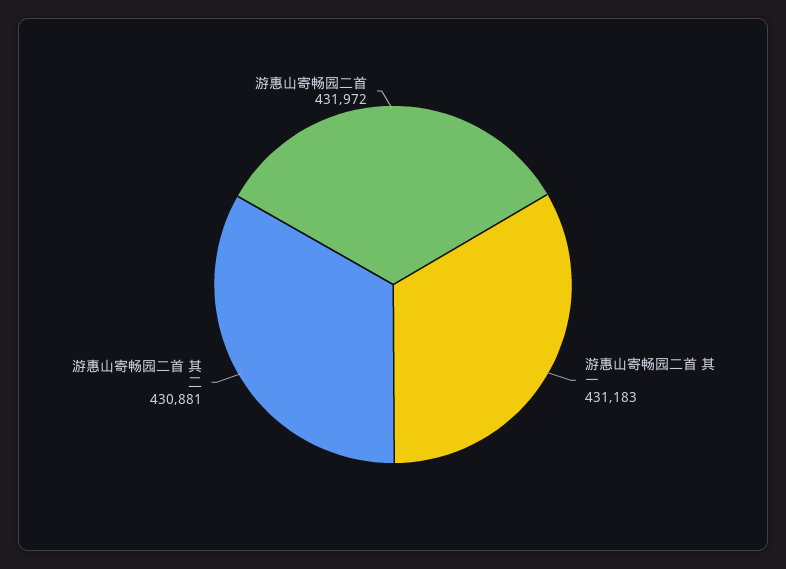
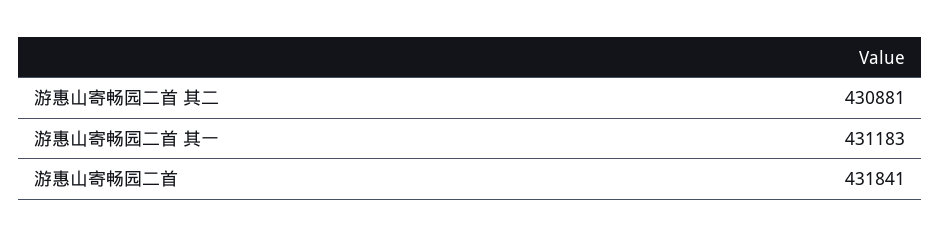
游惠山寄畅园二首: 431972 -> 431841

